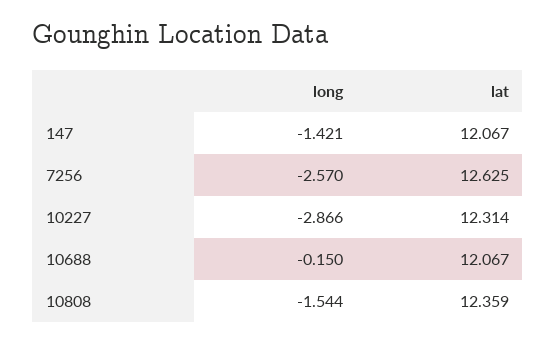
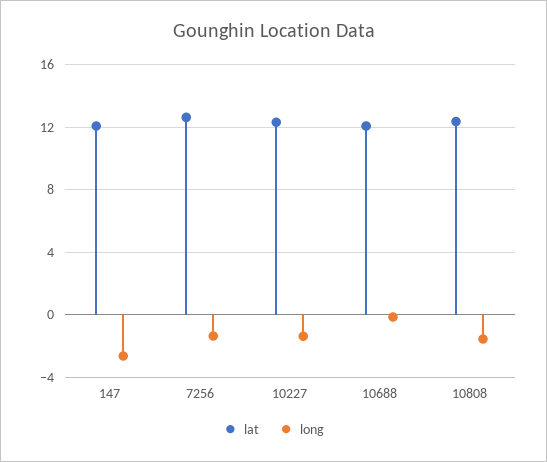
long, 147: -1.421 -> -2.5
long, 7256: -2.57 -> -1.5
long, 10227: -2.866 -> -1.5

